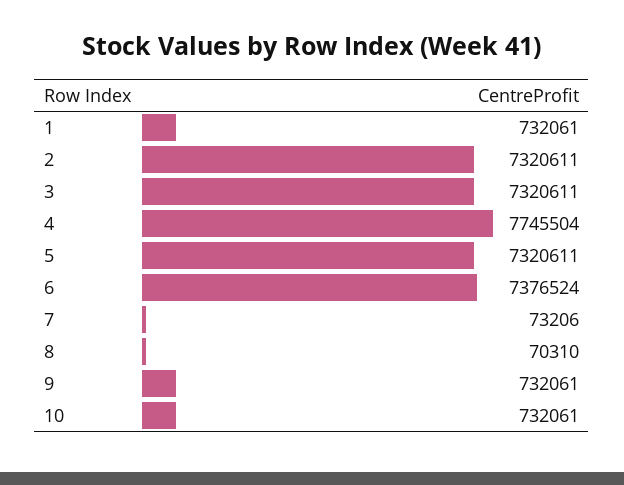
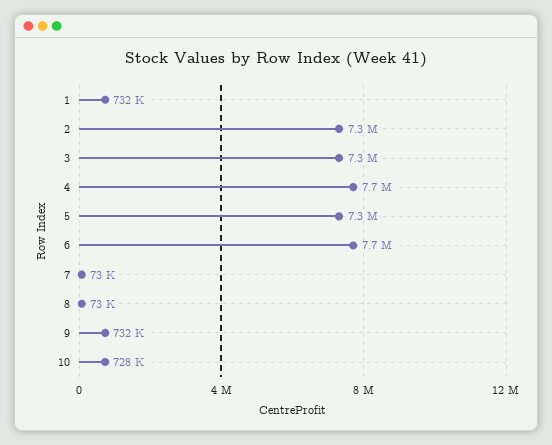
6: 7376524 -> 7700000
8: 70310 -> 73000
10: 732061 -> 728000

